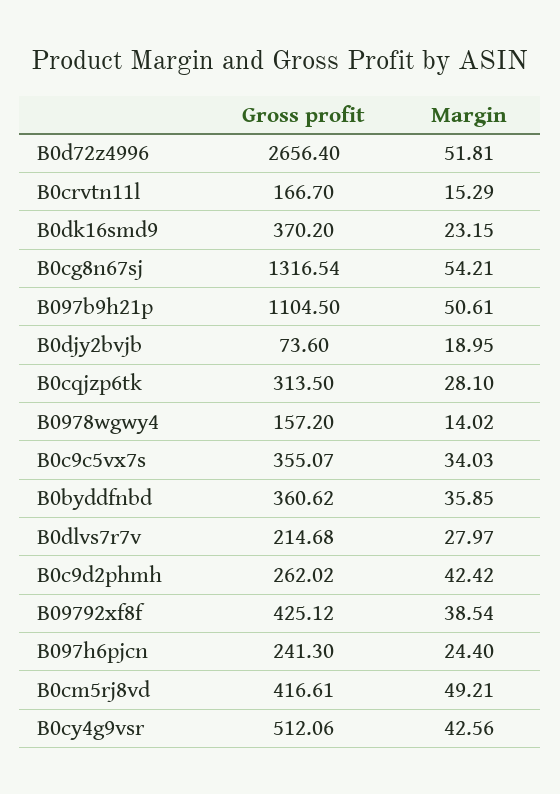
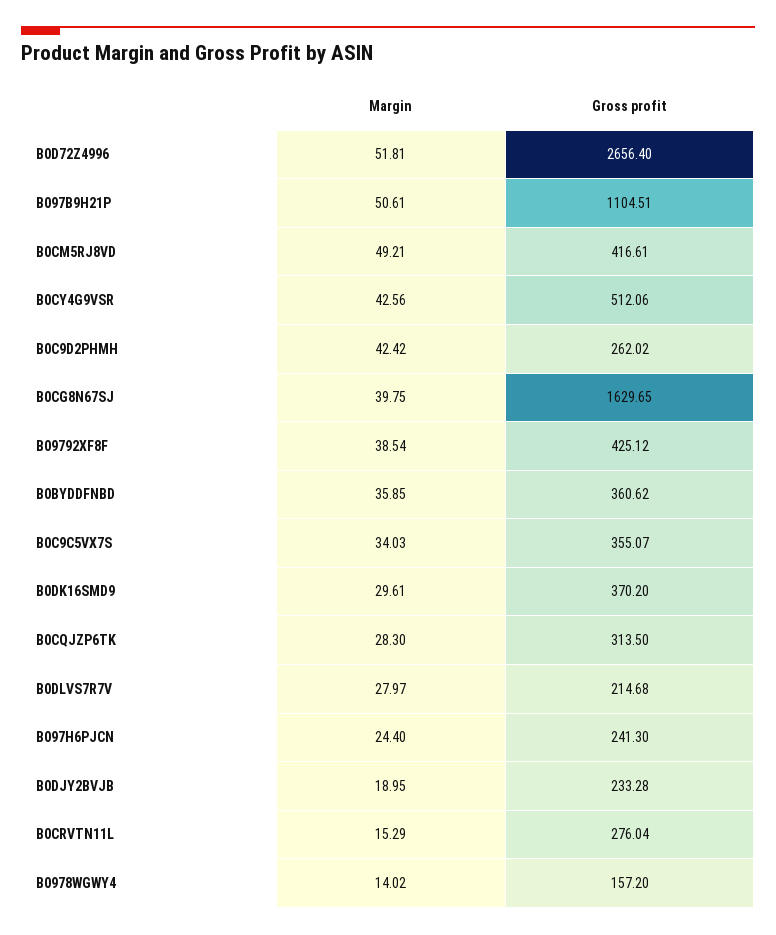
Gross profit, B0crvtn11l: 166.7 -> 276.04
Margin, B0dk16smd9: 23.15 -> 29.61
Gross profit, B0cg8n67sj: 1316.54 -> 1629.65
Margin, B0cg8n67sj: 54.21 -> 39.75
Gross profit, B097b9h21p: 1104.5 -> 1104.51
Gross profit, B0djy2bvjb: 73.6 -> 233.28
Margin, B0cqjzp6tk: 28.1 -> 28.3

